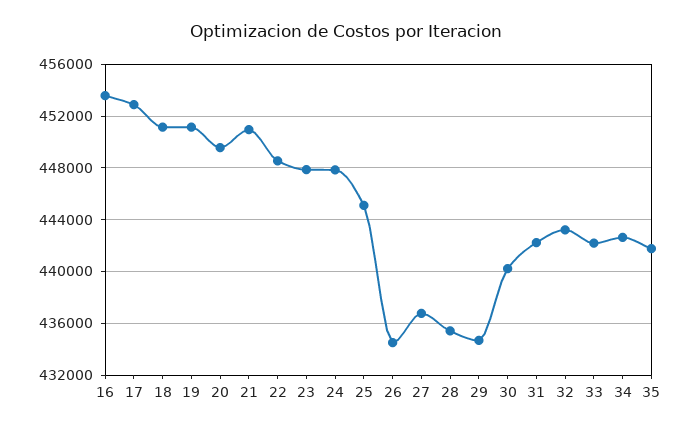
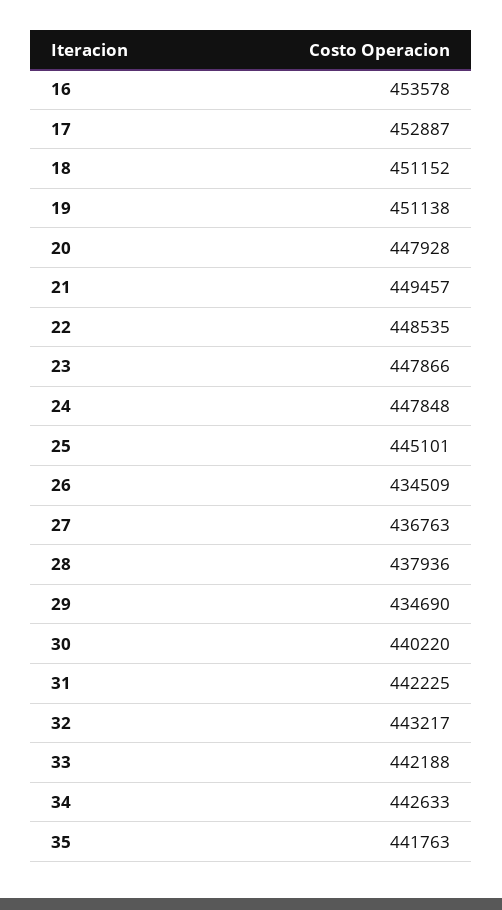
20: 449500 -> 447928
21: 451000 -> 449457
28: 435500 -> 437936

